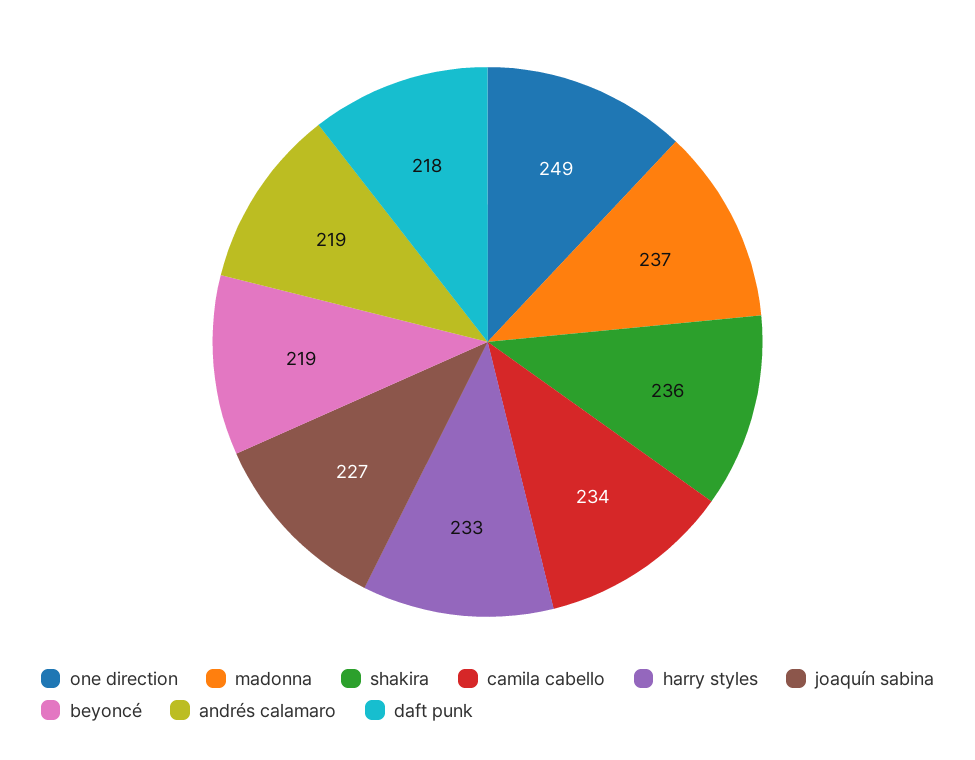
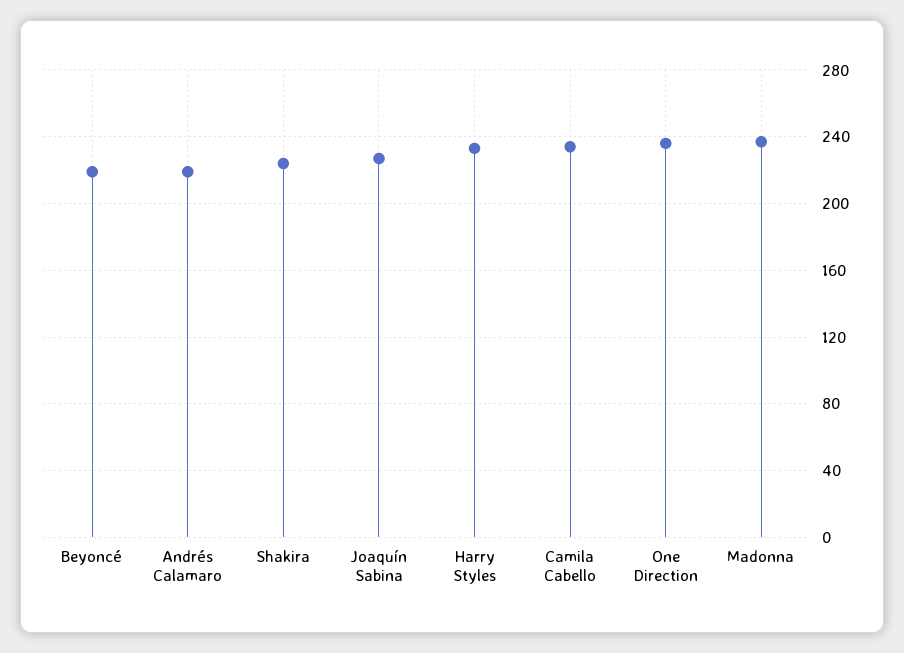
one direction: 249 -> 235
shakira: 236 -> 225
daft punk: 218 -> none

